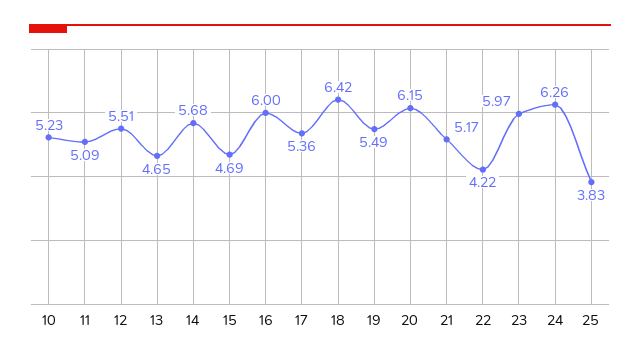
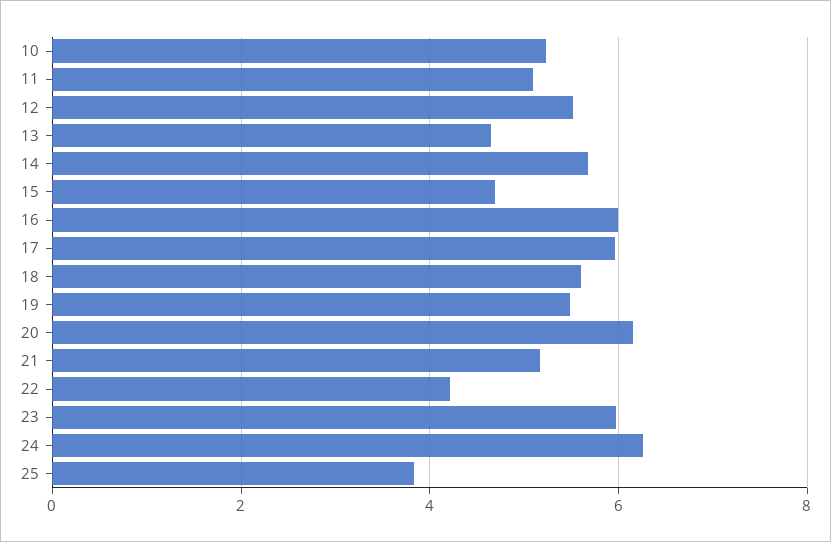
17: 5.36 -> 6
18: 6.42 -> 5.6

